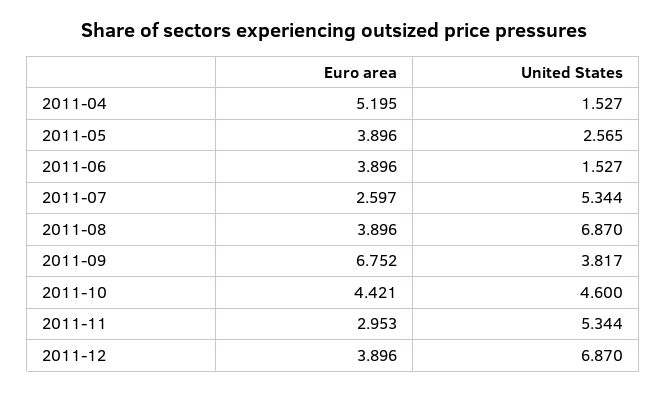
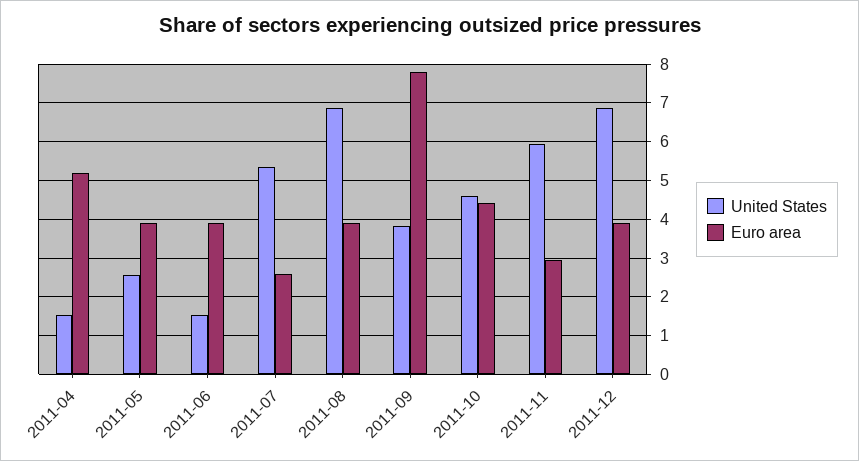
Euro area, 2011-09: 6.752 -> 7.8
United States, 2011-11: 5.344 -> 6

